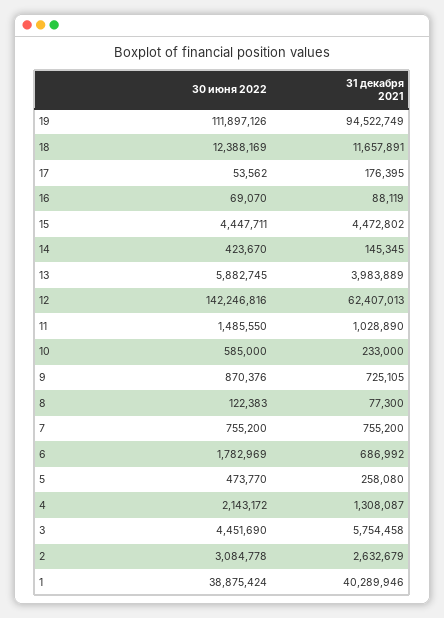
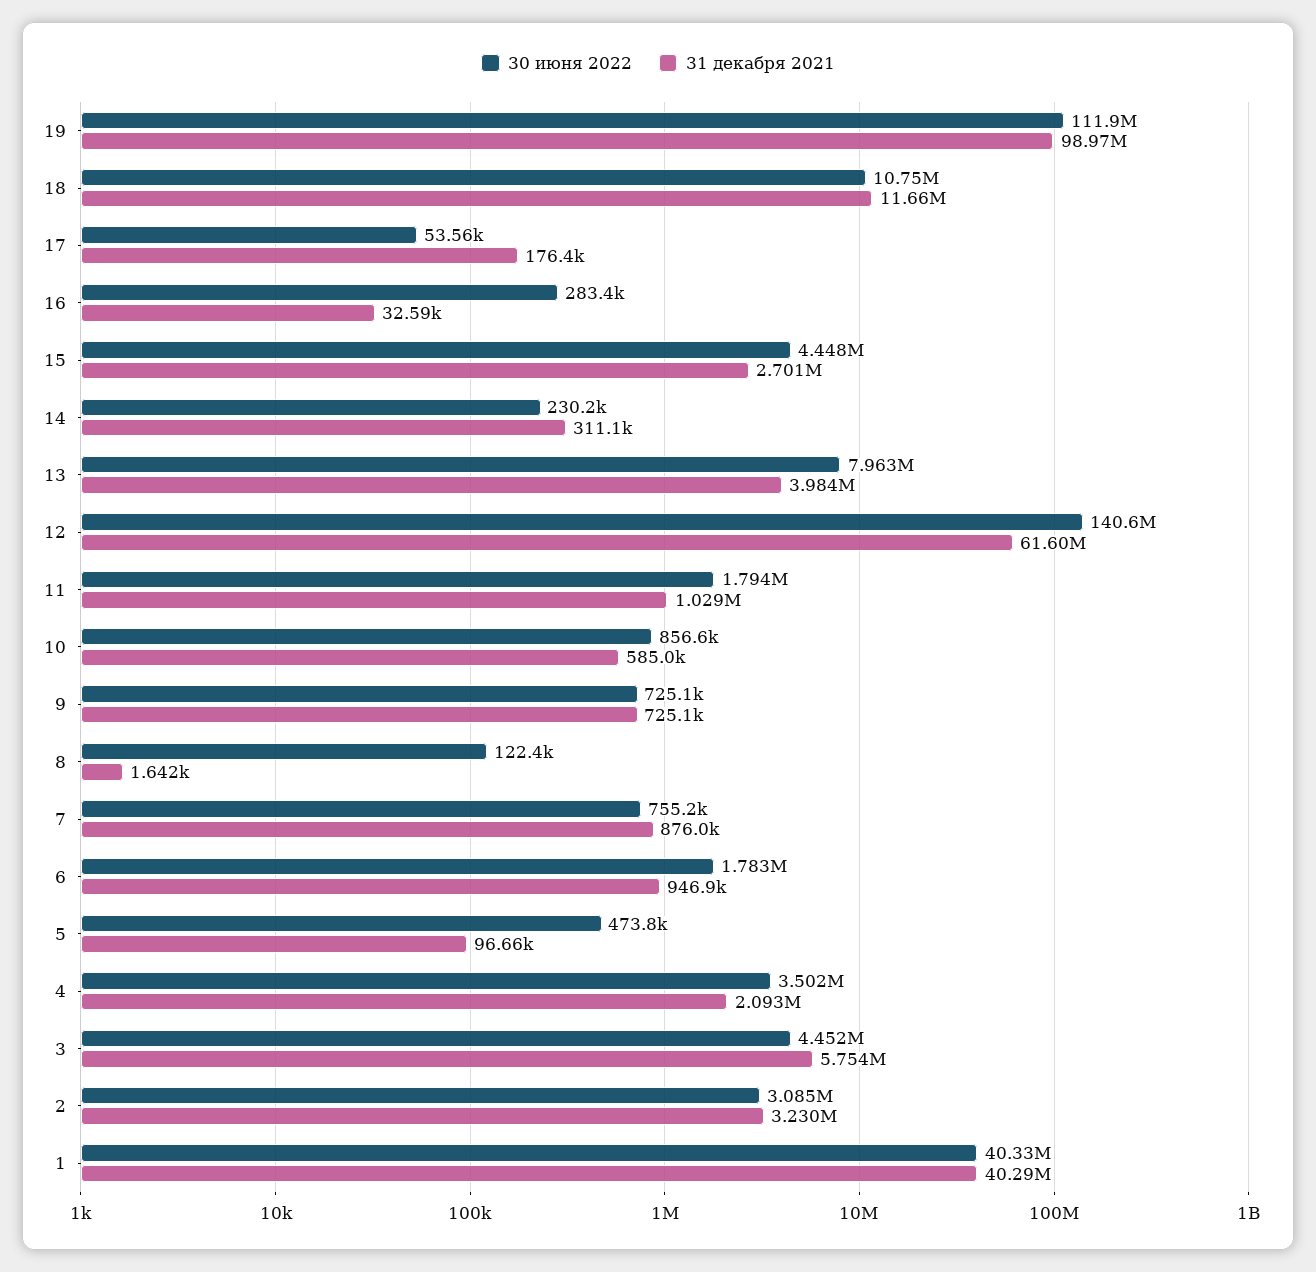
31 декабря 2021, 19: 94522749 -> 98970000
30 июня 2022, 18: 12388169 -> 10750000
30 июня 2022, 16: 69070 -> 283400
31 декабря 2021, 16: 88119 -> 32590
31 декабря 2021, 15: 4472802 -> 2701000
30 июня 2022, 14: 423670 -> 230200
31 декабря 2021, 14: 145345 -> 311100
30 июня 2022, 13: 5882745 -> 7963000
30 июня 2022, 12: 142246816 -> 140600000
31 декабря 2021, 12: 62407013 -> 61600000
30 июня 2022, 11: 1485550 -> 1794000
30 июня 2022, 10: 585000 -> 856600
31 декабря 2021, 10: 233000 -> 585000
30 июня 2022, 9: 870376 -> 725100
31 декабря 2021, 8: 77300 -> 1642
31 декабря 2021, 7: 755200 -> 876000
31 декабря 2021, 6: 686992 -> 946900
31 декабря 2021, 5: 258080 -> 96660
30 июня 2022, 4: 2143172 -> 3502000
31 декабря 2021, 4: 1308087 -> 2093000
31 декабря 2021, 2: 2632679 -> 3230000
30 июня 2022, 1: 38875424 -> 40330000

